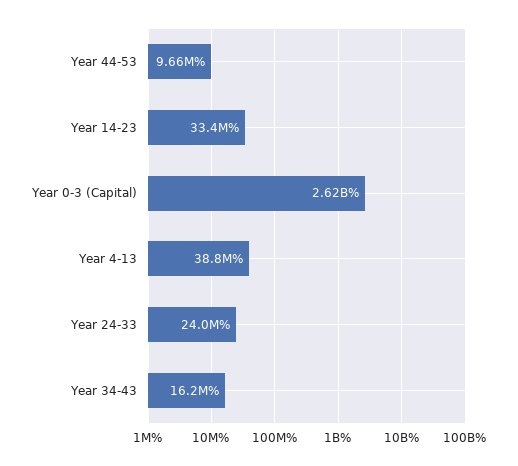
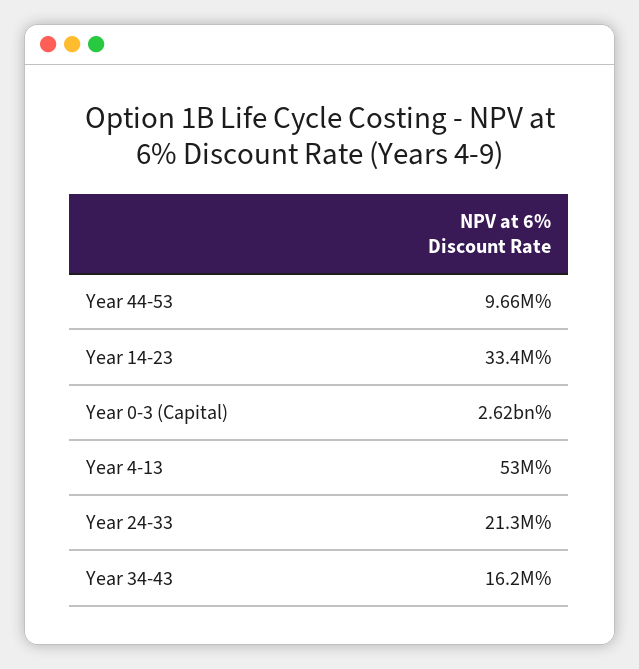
Year 4-13: 38800000 -> 53000000
Year 24-33: 24000000 -> 21300000

